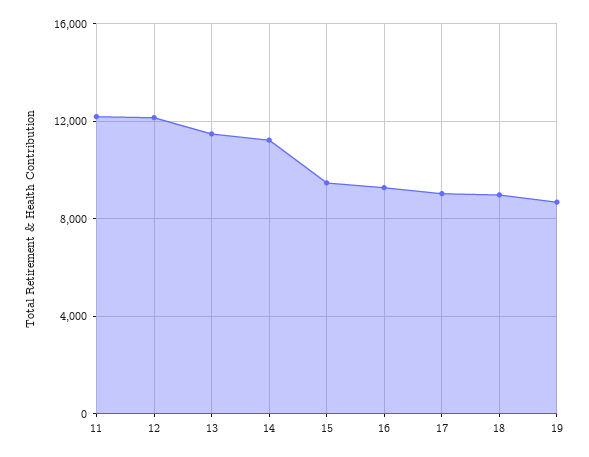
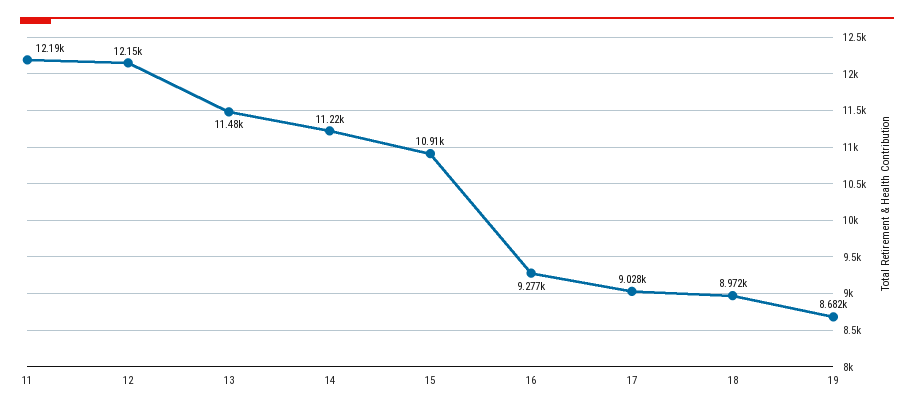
15: 9500 -> 10910

